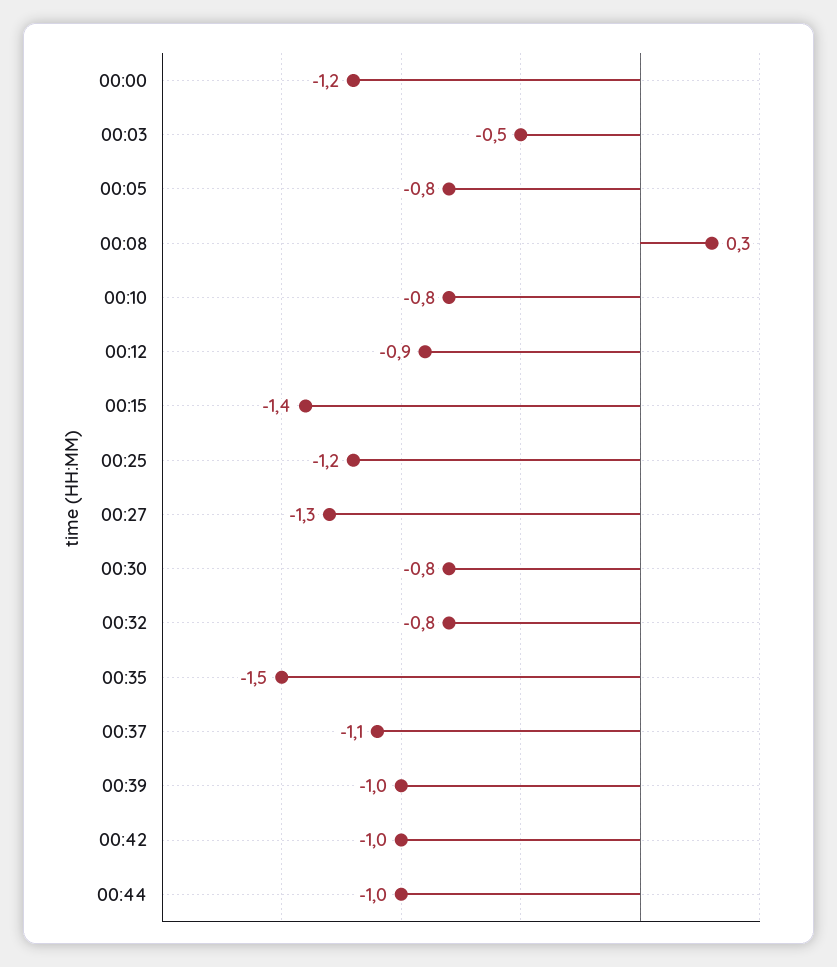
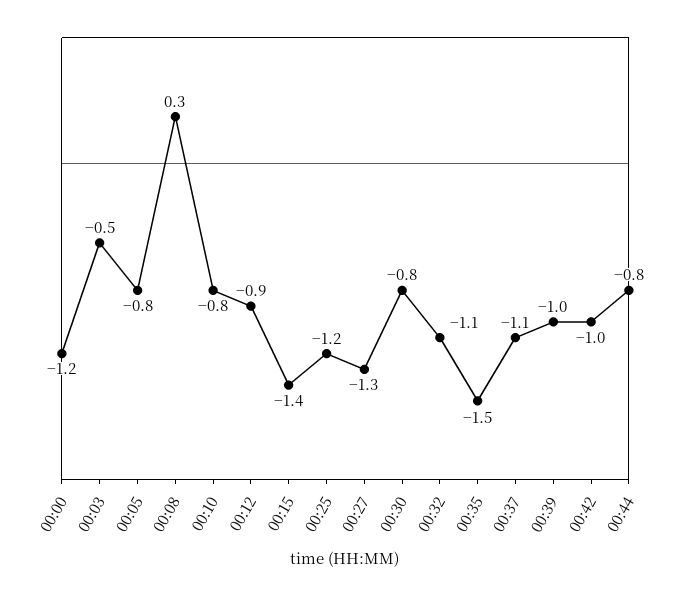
00:32: -0.8 -> -1.1
00:44: -1 -> -0.8

